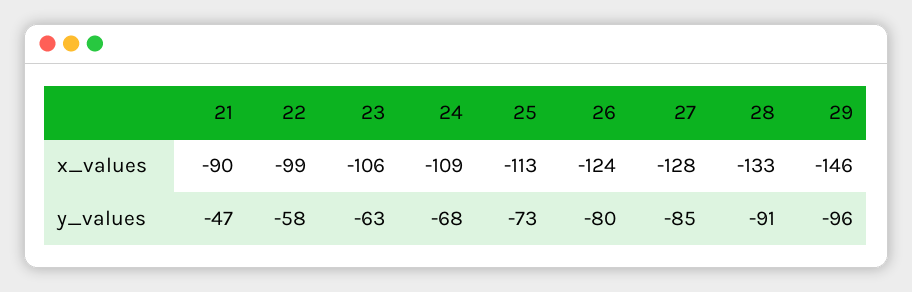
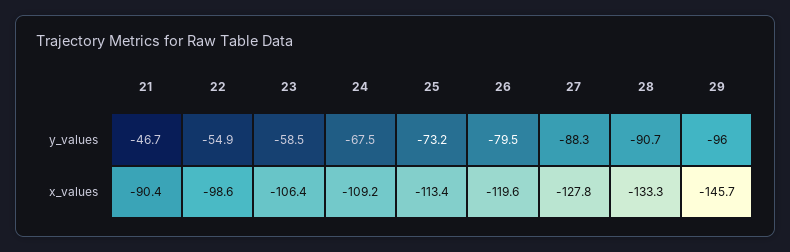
26, x_values: -124 -> -119.6
22, y_values: -58 -> -54.9
23, y_values: -63 -> -58.5
27, y_values: -85 -> -88.3

